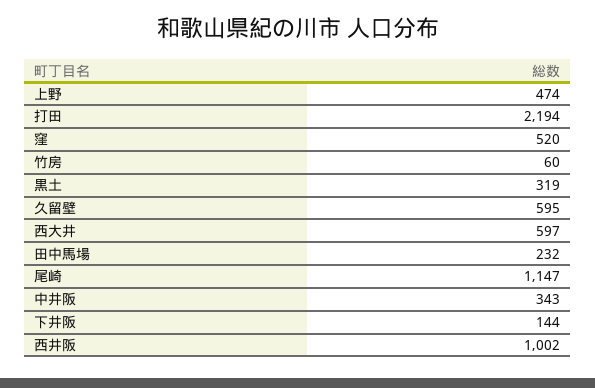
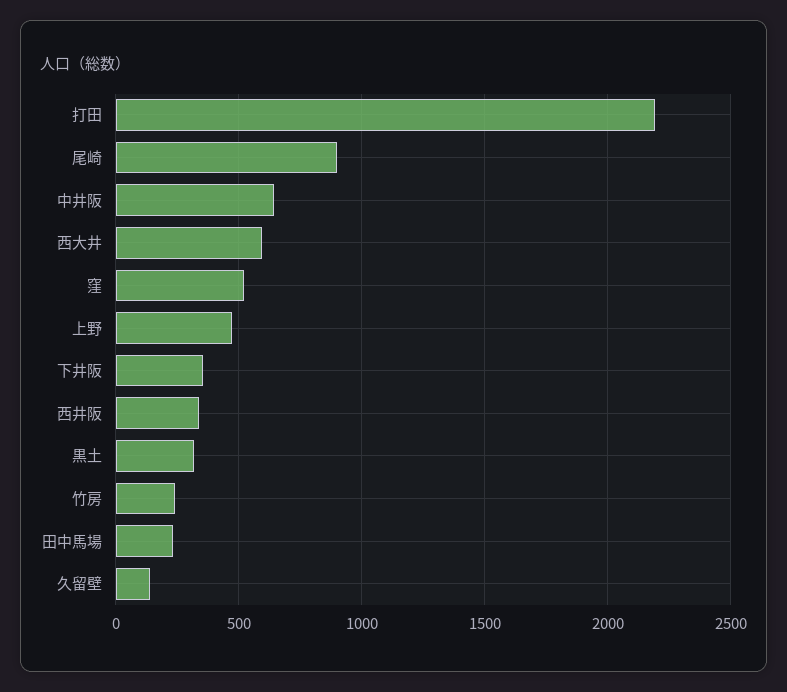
竹房: 60 -> 250
久留壁: 595 -> 150
尾崎: 1147 -> 900
中井阪: 343 -> 650
下井阪: 144 -> 350
西井阪: 1002 -> 350

